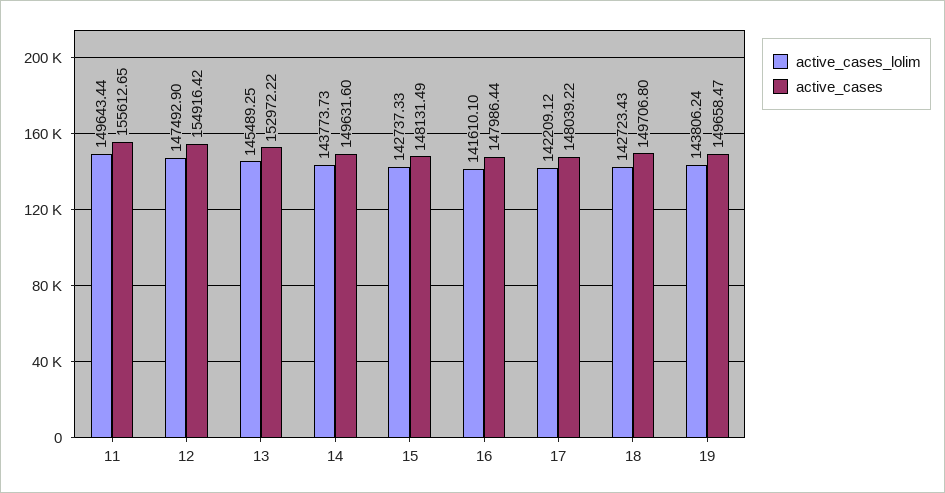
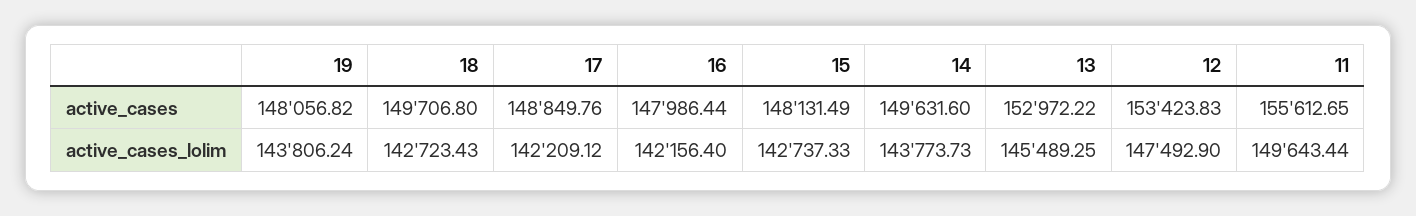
active_cases, 12: 154916.42 -> 153423.83
active_cases_lolim, 16: 141610.1 -> 142156.4
active_cases, 17: 148039.22 -> 148849.76
active_cases, 19: 149658.47 -> 148056.82

